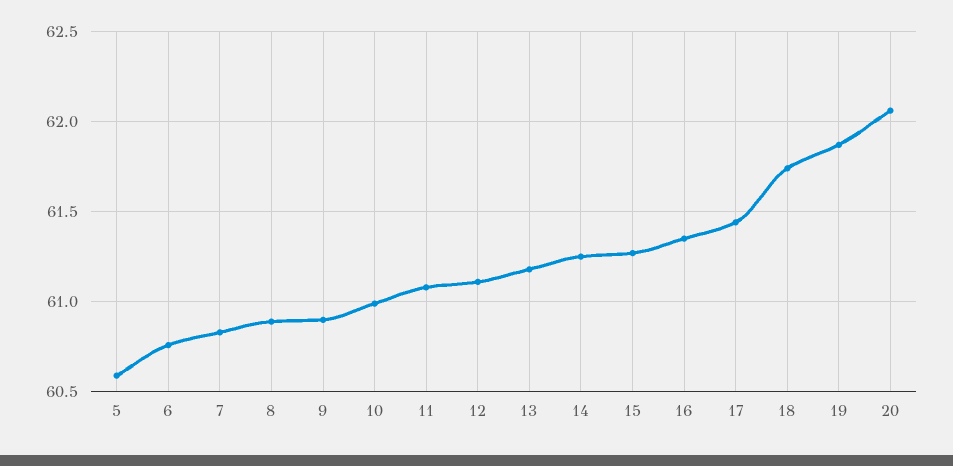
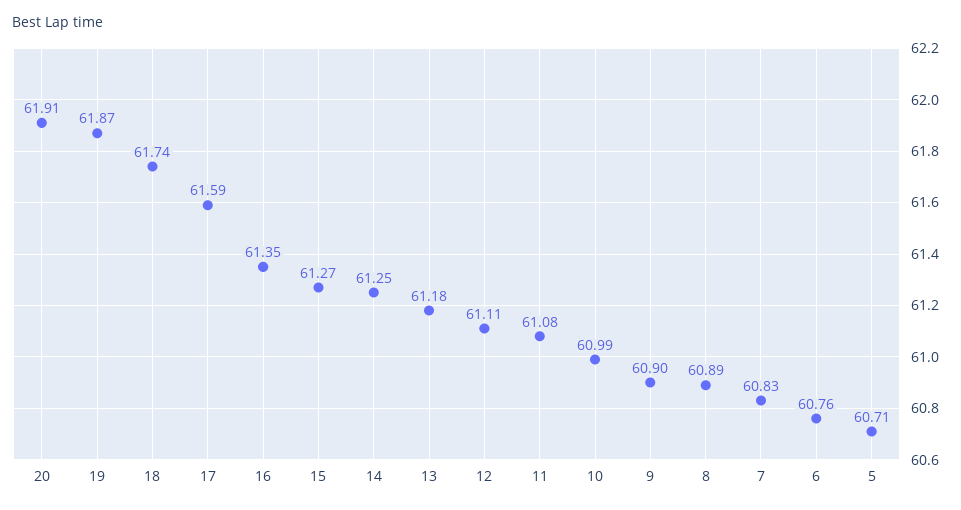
5: 60.6 -> 60.71
17: 61.45 -> 61.59
20: 62.05 -> 61.91

